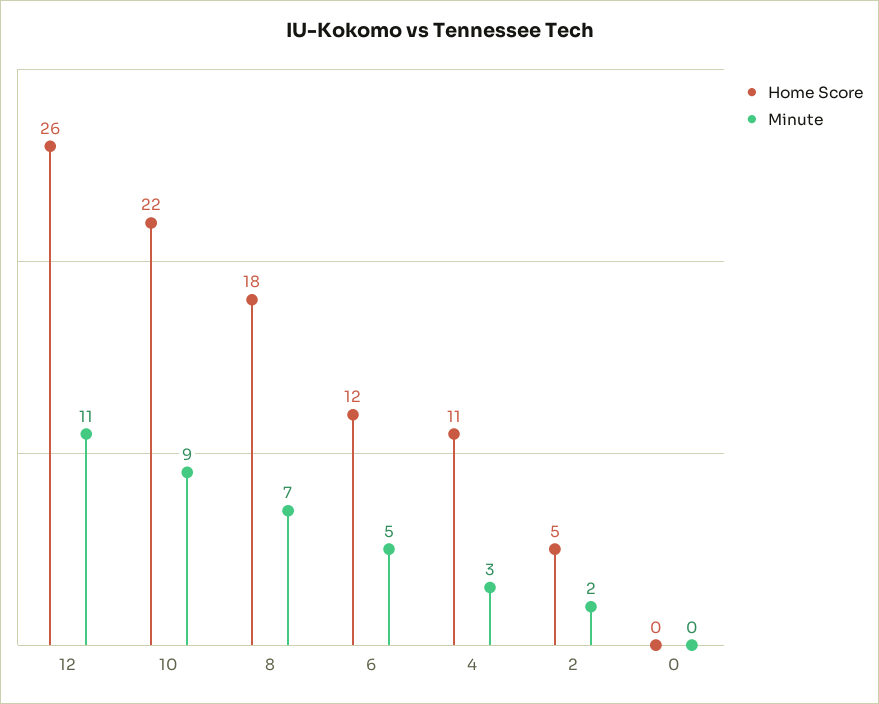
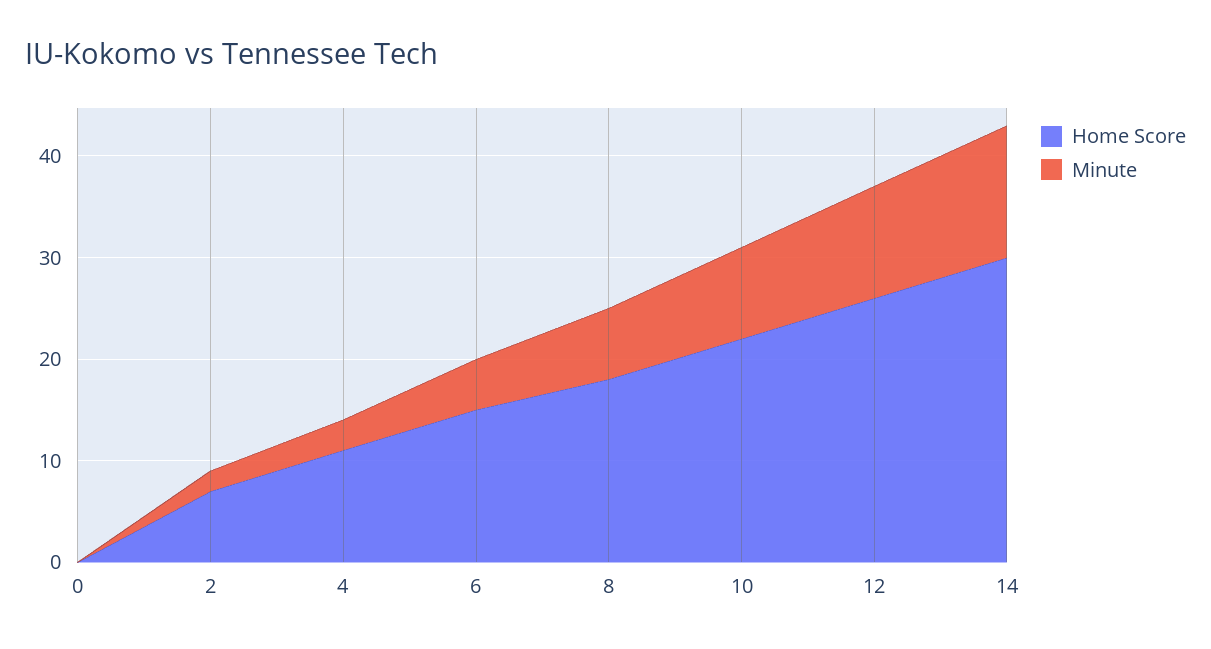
Home Score, 6: 12 -> 15
Home Score, 2: 5 -> 7
Home Score, 14: none -> 30
Minute, 14: none -> 13

